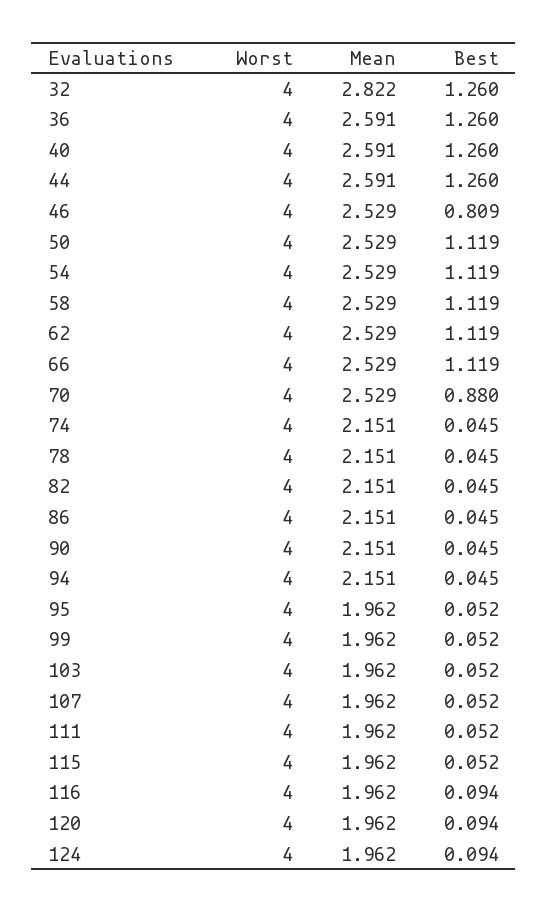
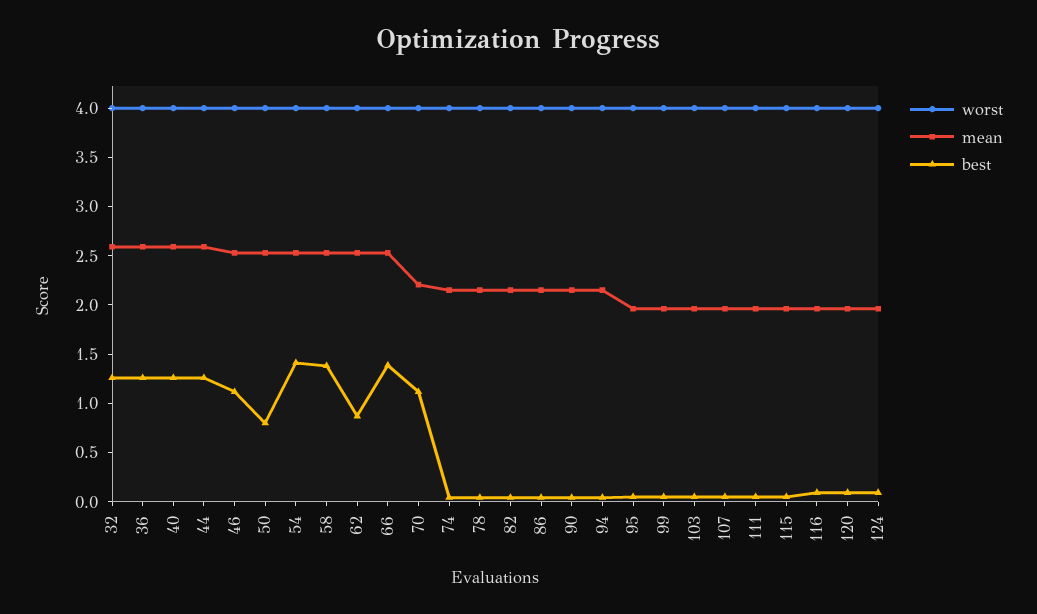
Mean, 32: 2.822 -> 2.6
Best, 46: 0.809 -> 1.1
Best, 50: 1.119 -> 0.8
Best, 54: 1.119 -> 1.4
Best, 58: 1.119 -> 1.4
Best, 62: 1.119 -> 0.9
Best, 66: 1.119 -> 1.4
Mean, 70: 2.529 -> 2.2
Best, 70: 0.88 -> 1.1

